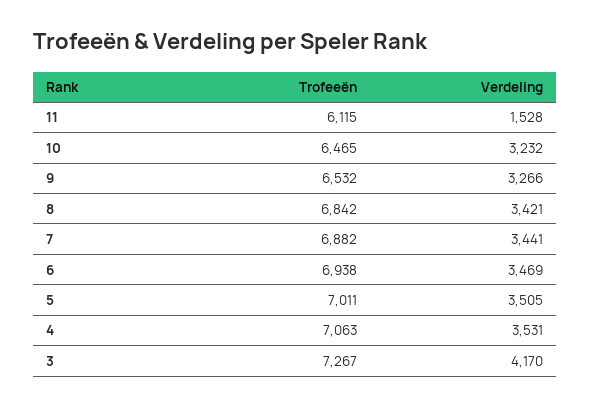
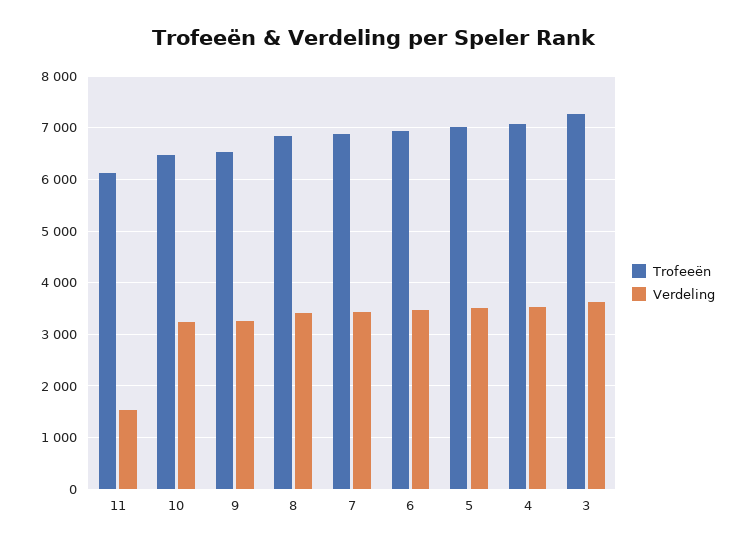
Verdeling, 3: 4170 -> 3600

